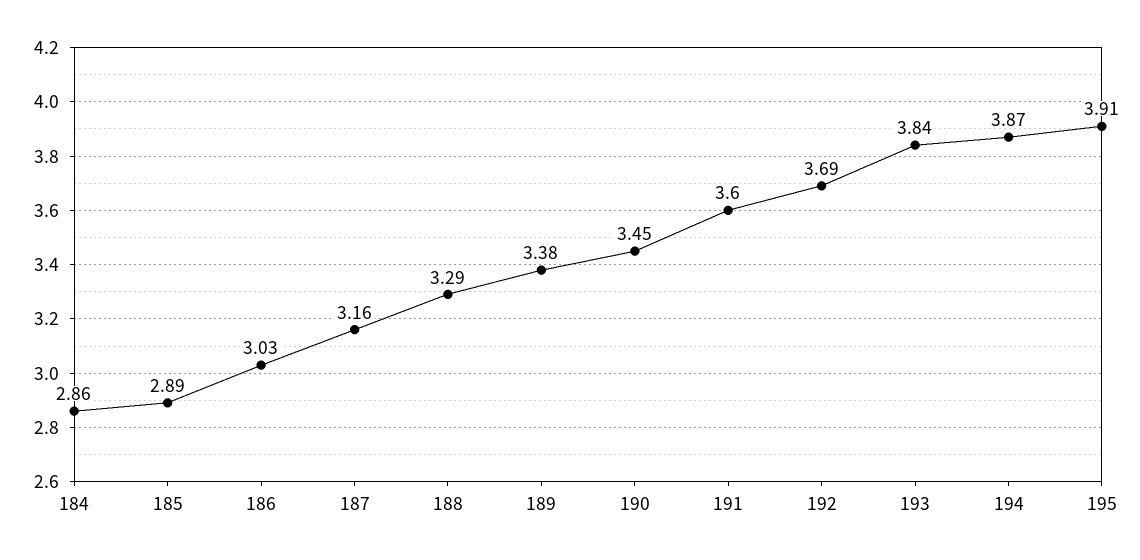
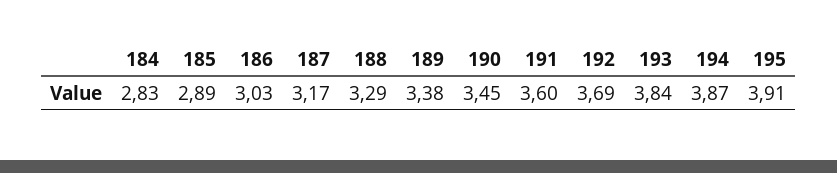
184: 2.86 -> 2.83
187: 3.16 -> 3.17

